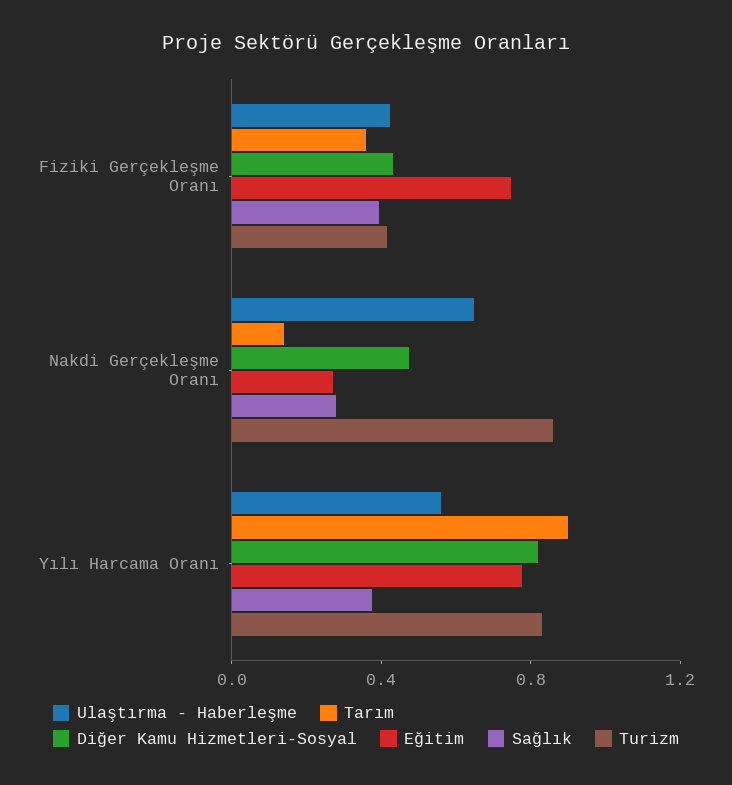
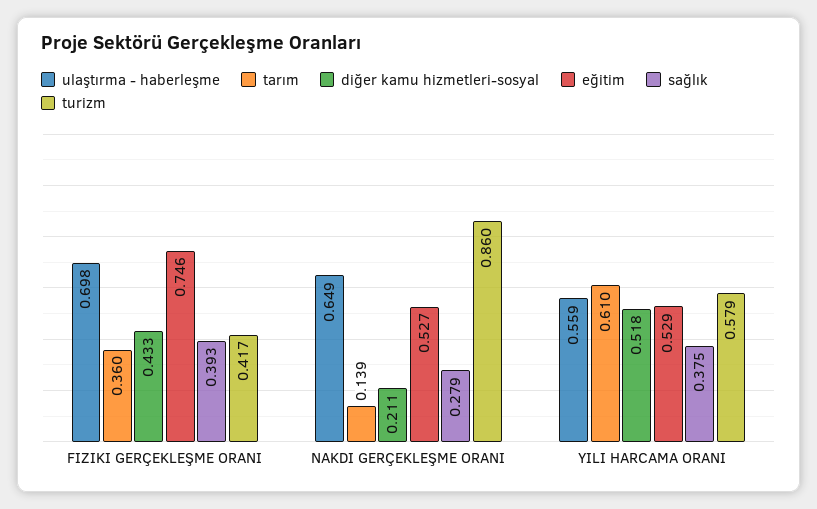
Ulaştırma - Haberleşme, Fiziki Gerçekleşme Oranı: 0.4 -> 0.698
Diğer Kamu Hizmetleri-Sosyal, Nakdi Gerçekleşme Oranı: 0.5 -> 0.211
Eğitim, Nakdi Gerçekleşme Oranı: 0.3 -> 0.527
Tarım, Yılı Harcama Oranı: 0.9 -> 0.61
Diğer Kamu Hizmetleri-Sosyal, Yılı Harcama Oranı: 0.8 -> 0.518
Eğitim, Yılı Harcama Oranı: 0.8 -> 0.529
Turizm, Yılı Harcama Oranı: 0.8 -> 0.579

